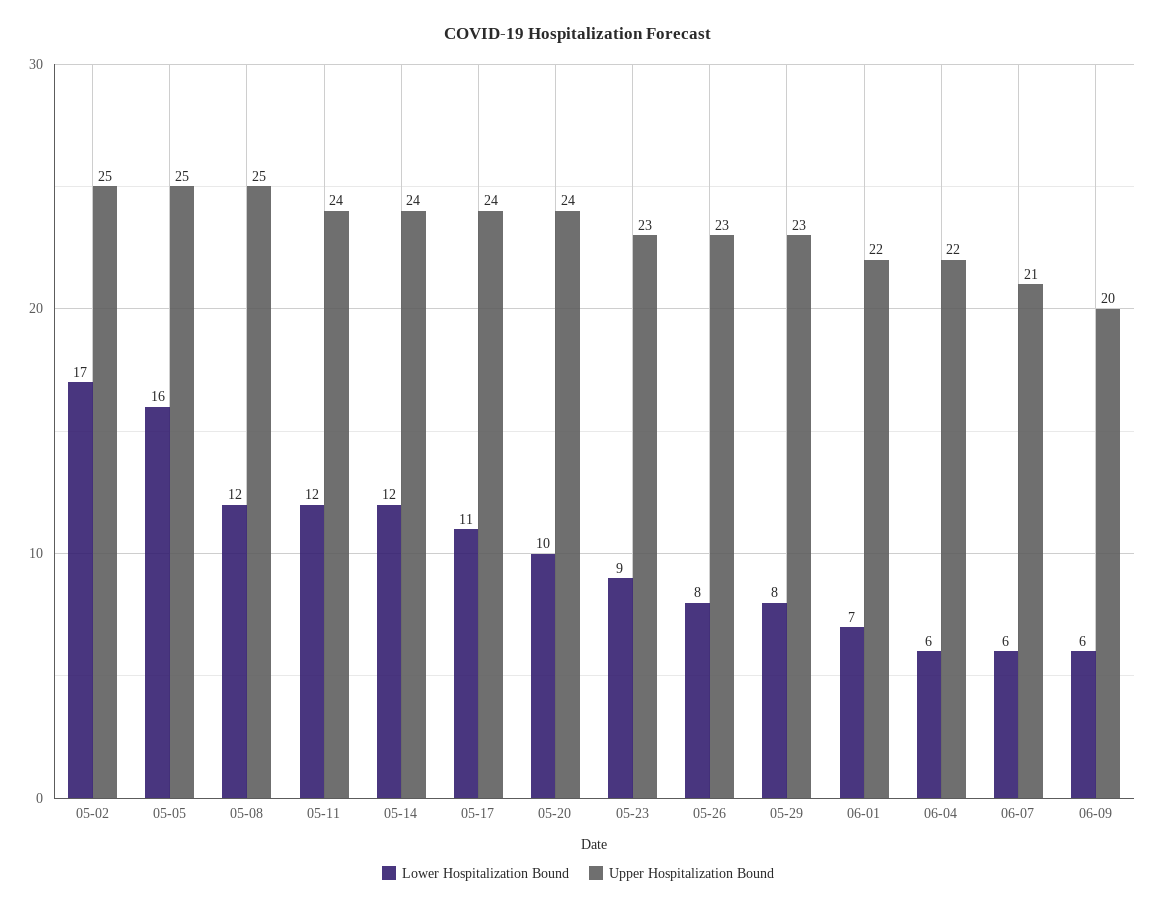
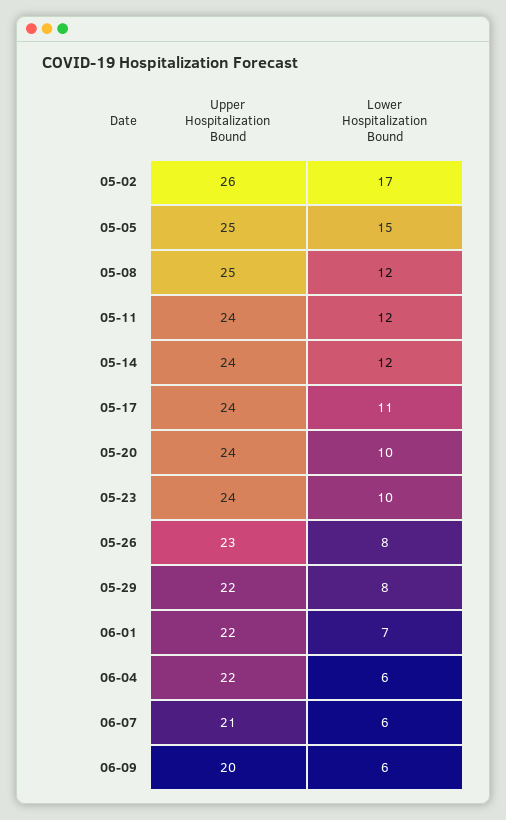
Upper Hospitalization Bound, 05-02: 25 -> 26
Lower Hospitalization Bound, 05-05: 16 -> 15
Lower Hospitalization Bound, 05-23: 9 -> 10
Upper Hospitalization Bound, 05-23: 23 -> 24
Upper Hospitalization Bound, 05-29: 23 -> 22

